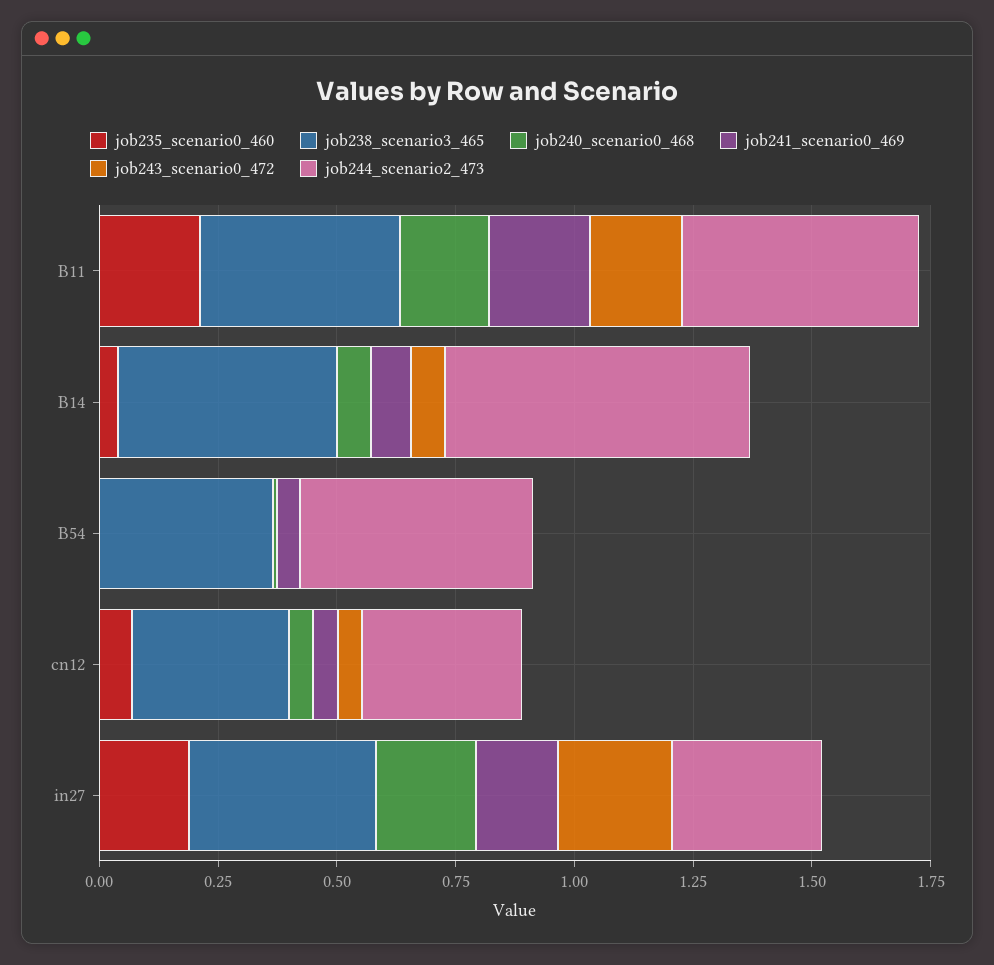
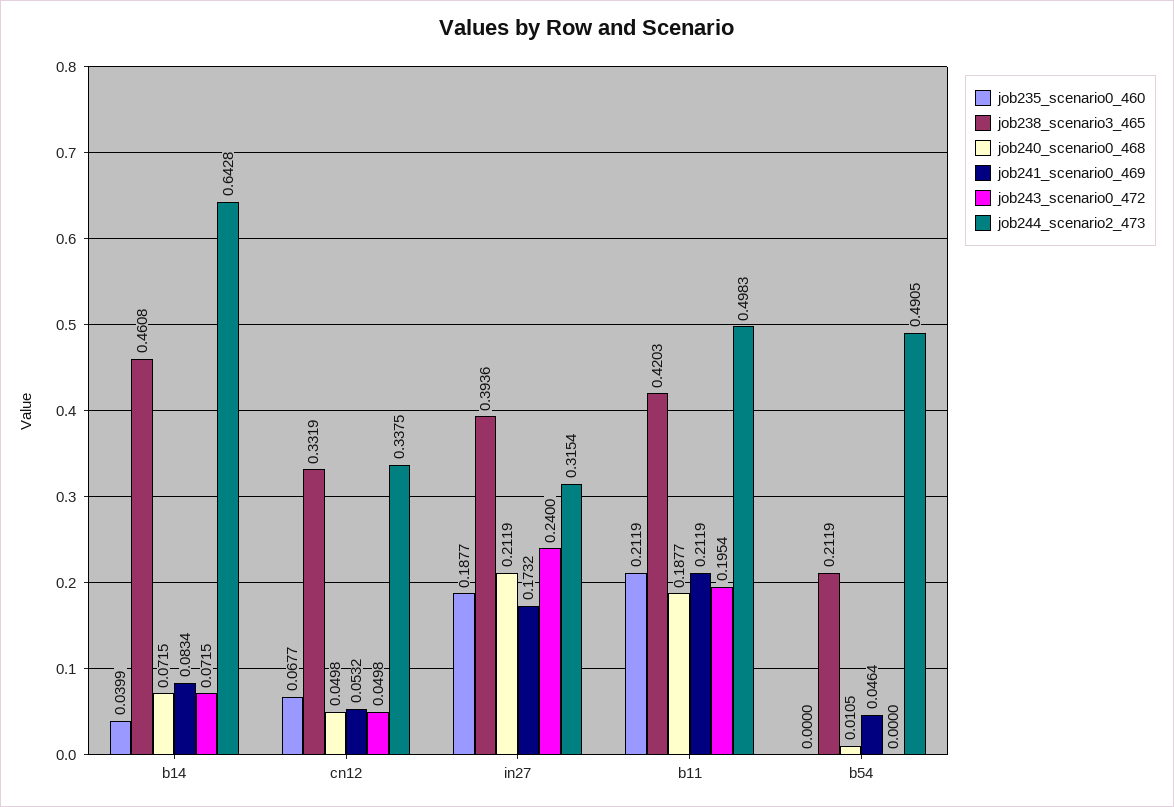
job238_scenario3_465, B54: 0.35 -> 0.2119

